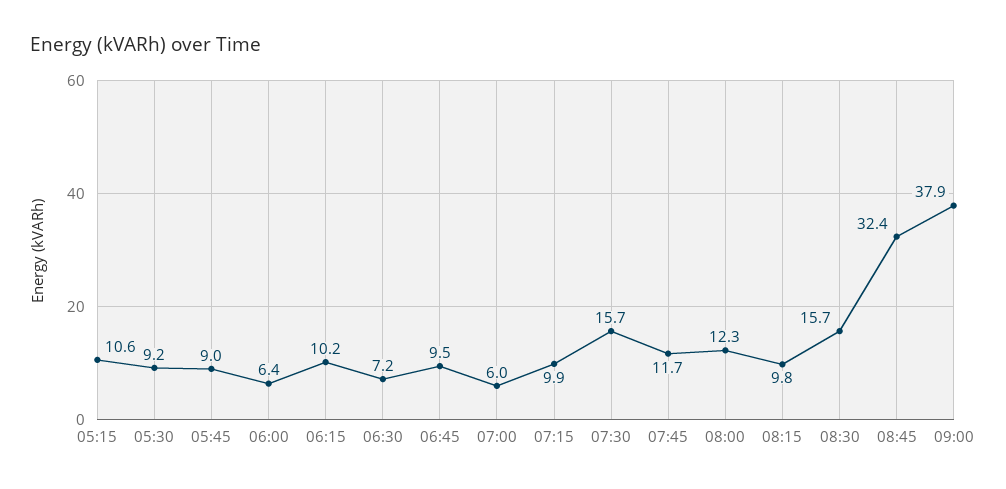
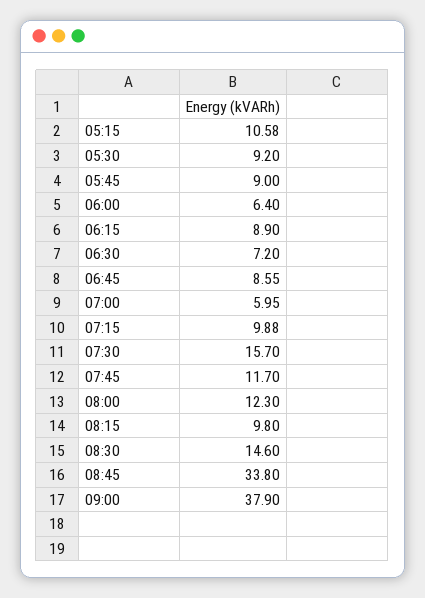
06:15: 10.2 -> 8.9
06:45: 9.5 -> 8.55
08:30: 15.7 -> 14.6
08:45: 32.4 -> 33.8

